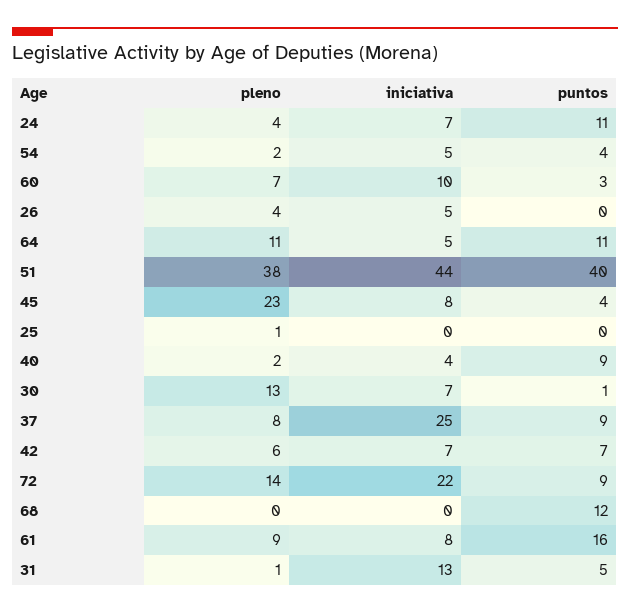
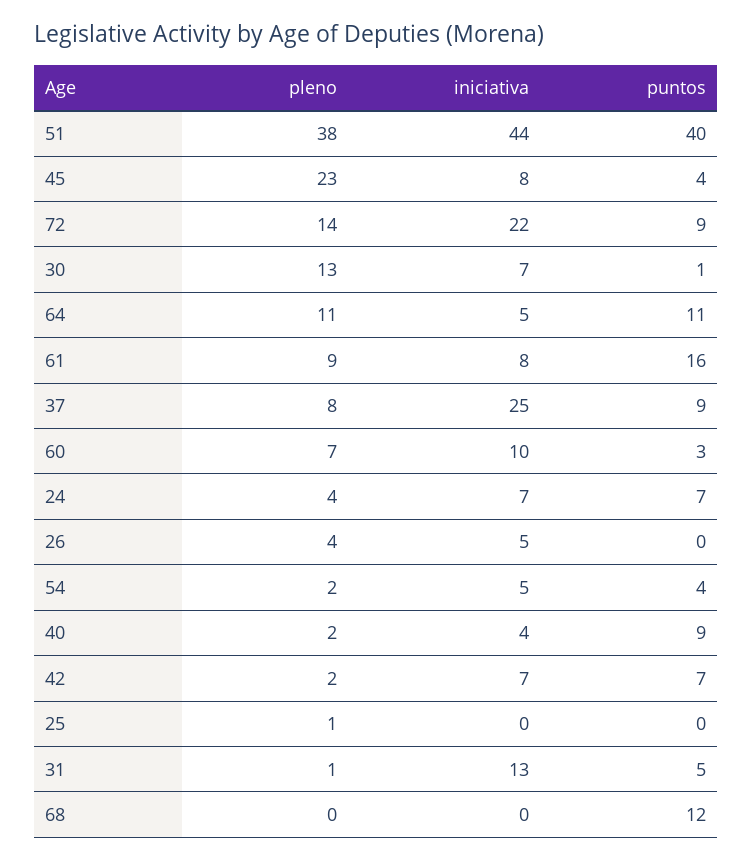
puntos, 24: 11 -> 7
pleno, 42: 6 -> 2

